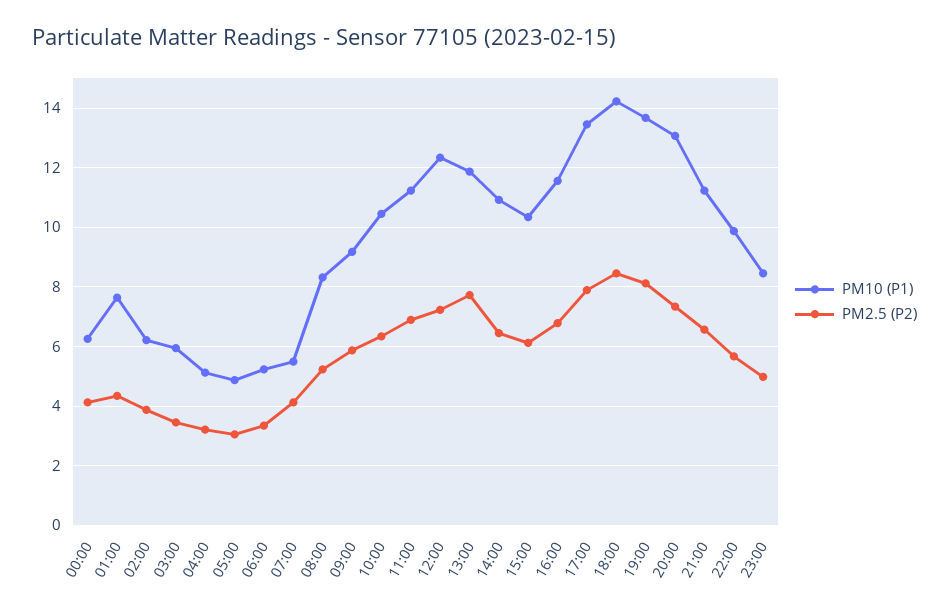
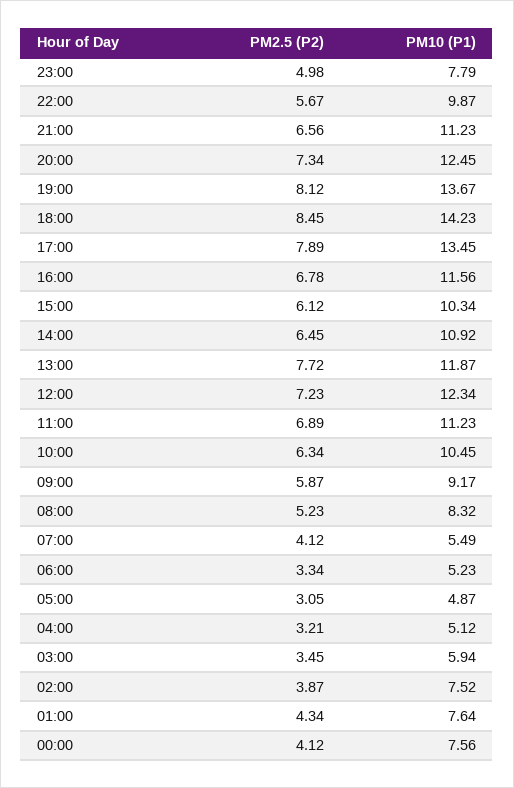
PM10 (P1), 00:00: 6.25 -> 7.56
PM10 (P1), 02:00: 6.25 -> 7.52
PM10 (P1), 20:00: 13 -> 12.45
PM10 (P1), 23:00: 8.5 -> 7.79

